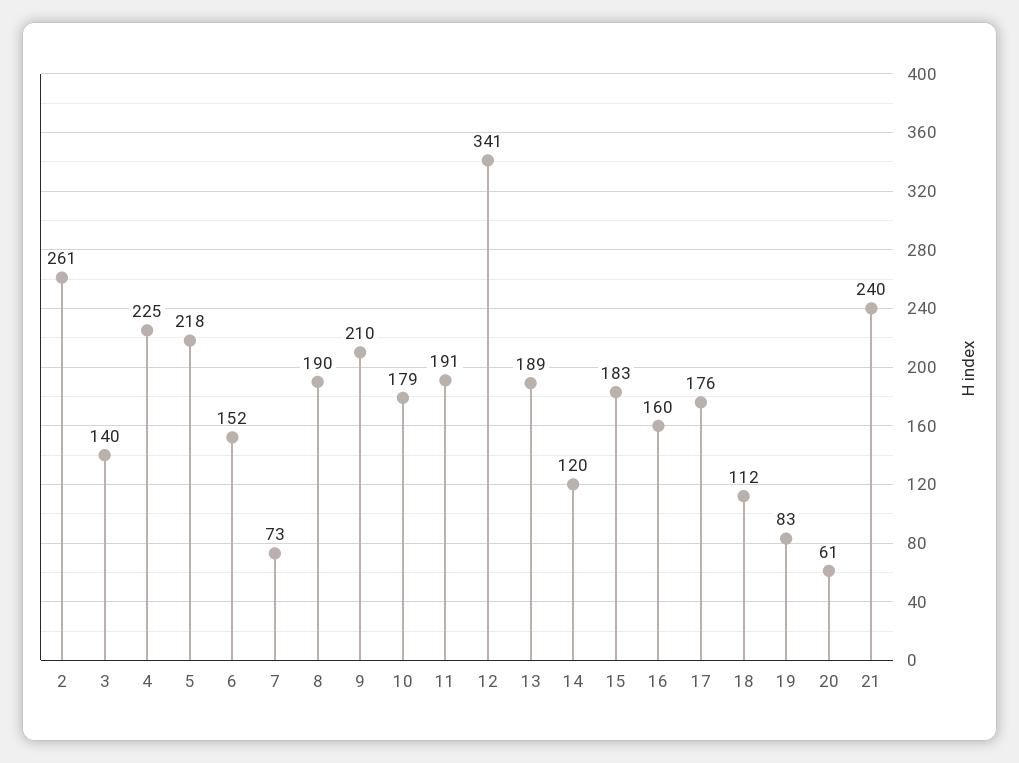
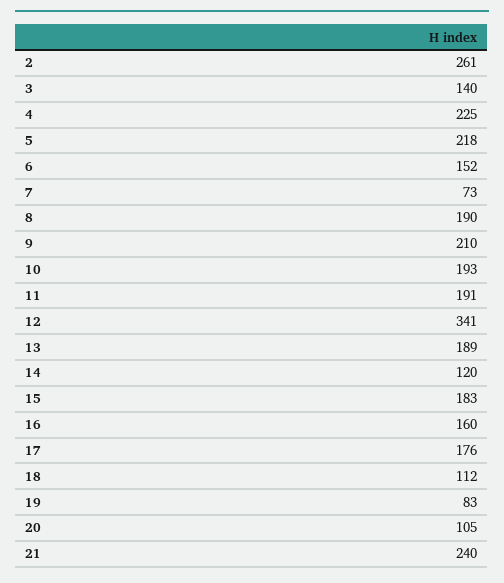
10: 179 -> 193
20: 61 -> 105

